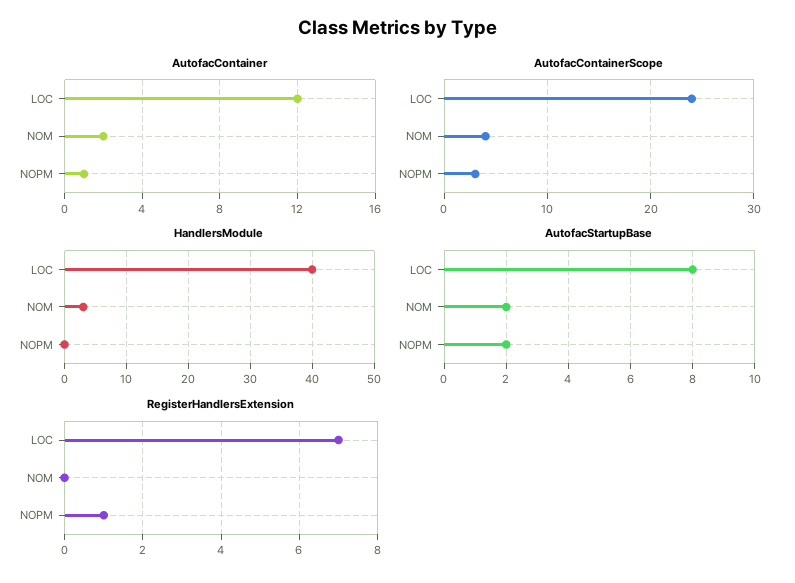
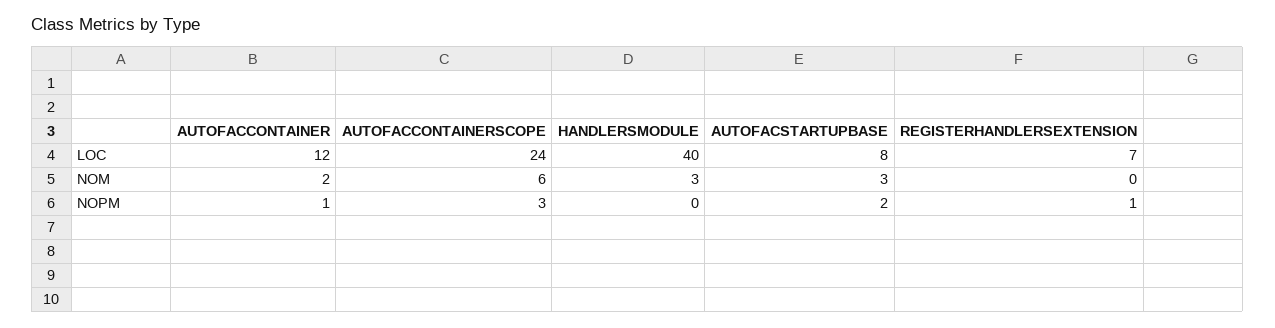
AutofacContainerScope, NOM: 4 -> 6
AutofacStartupBase, NOM: 2 -> 3

